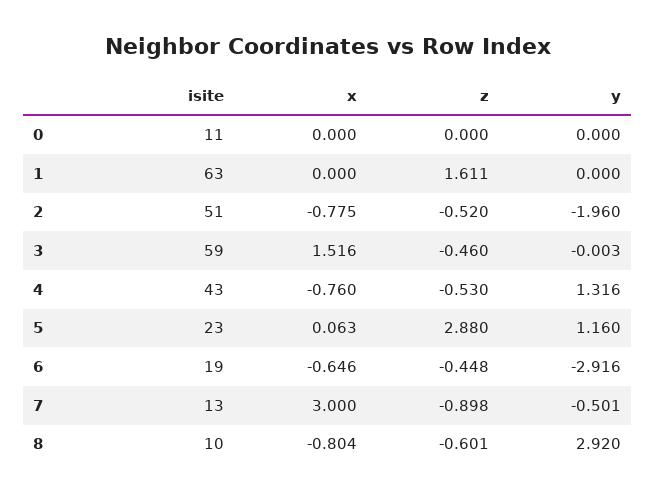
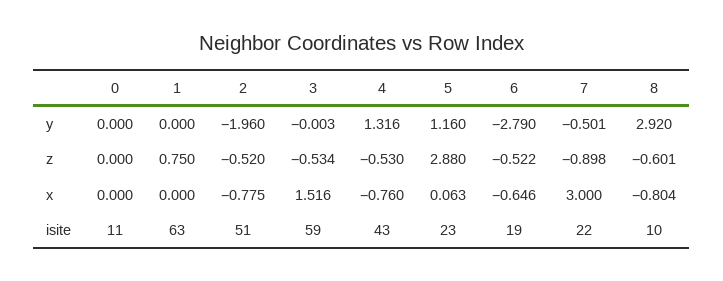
z, 1: 1.611 -> 0.75
z, 3: -0.46 -> -0.534
z, 6: -0.448 -> -0.522
y, 6: -2.916 -> -2.79
isite, 7: 13 -> 22

